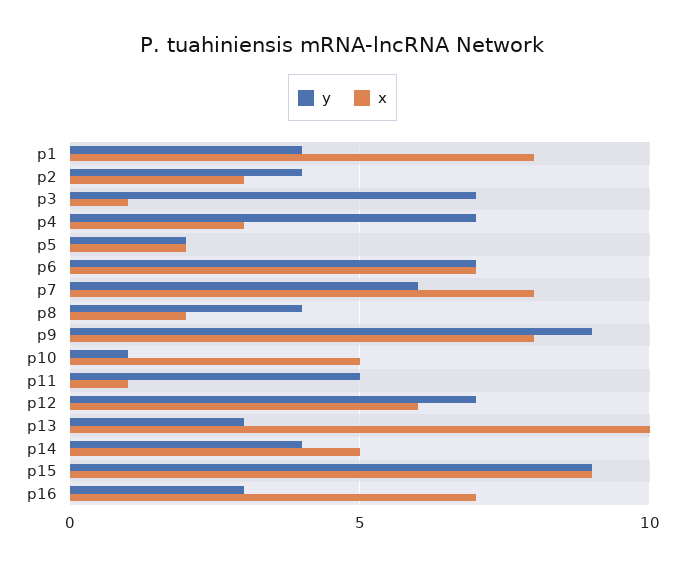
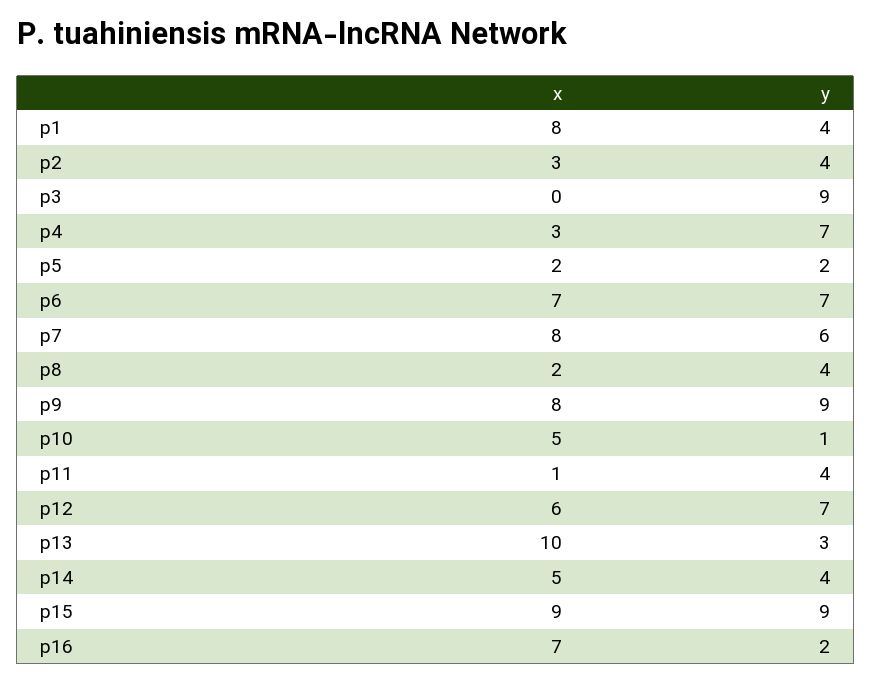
y, p3: 7 -> 9
x, p3: 1 -> 0
y, p11: 5 -> 4
y, p16: 3 -> 2

